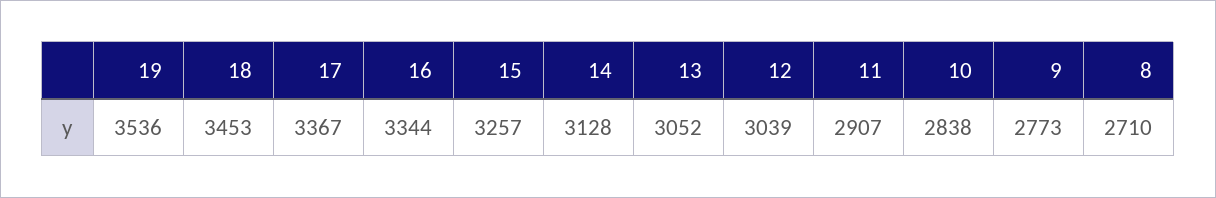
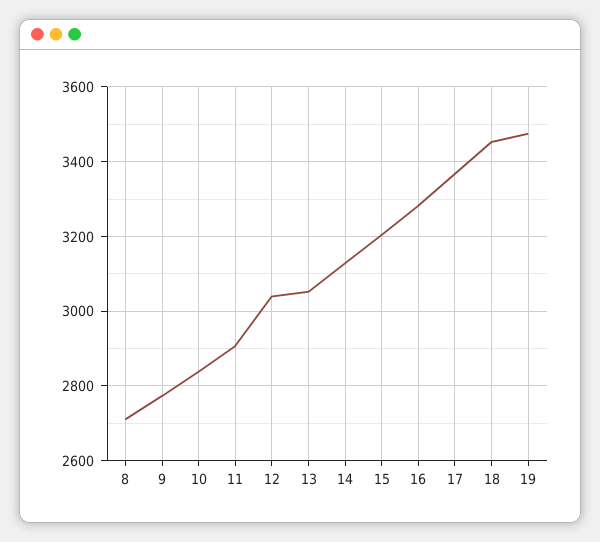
19: 3536 -> 3480
16: 3344 -> 3280
15: 3257 -> 3200

